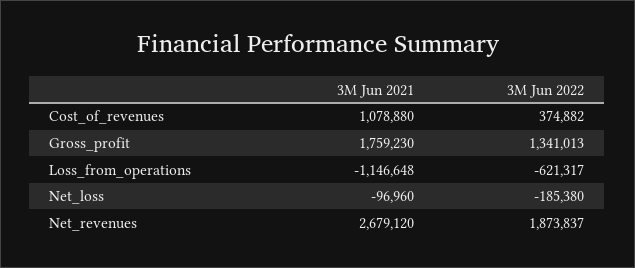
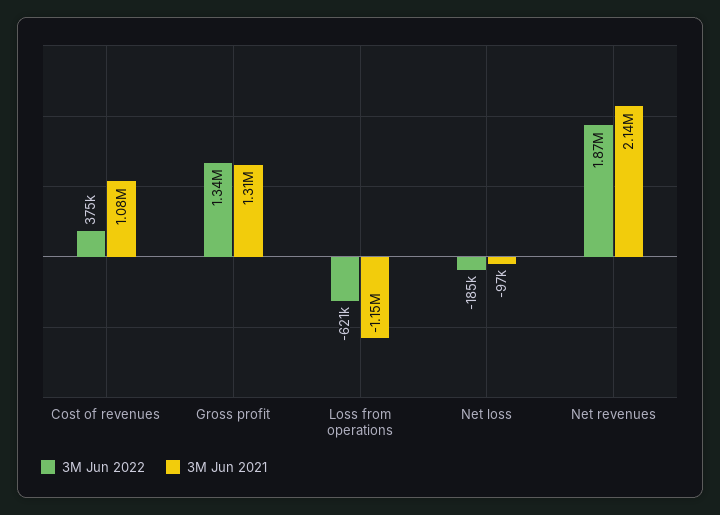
3M Jun 2021, Gross_profit: 1759230 -> 1310000
3M Jun 2021, Net_revenues: 2679120 -> 2140000

